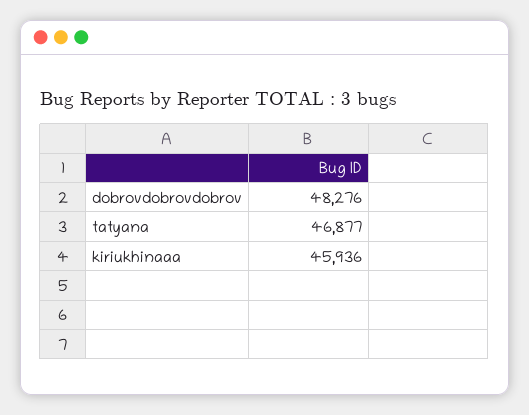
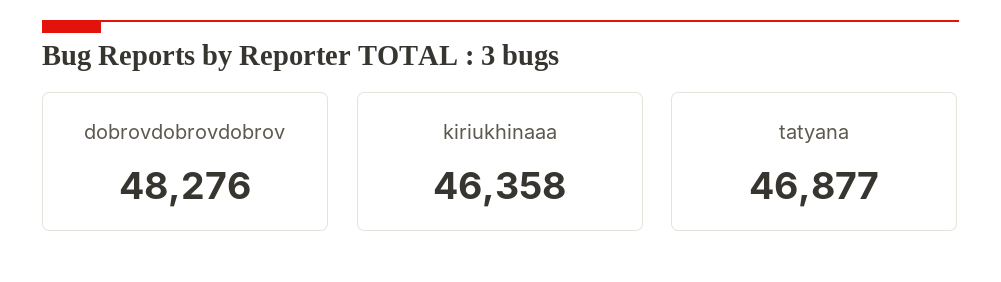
kiriukhinaaa: 45936 -> 46358

